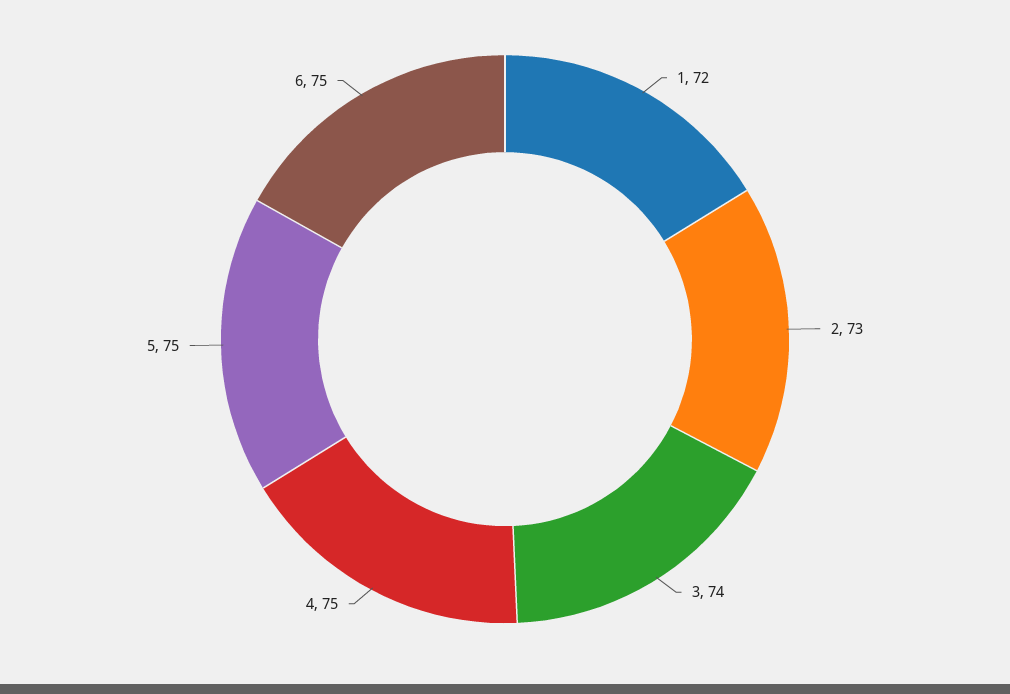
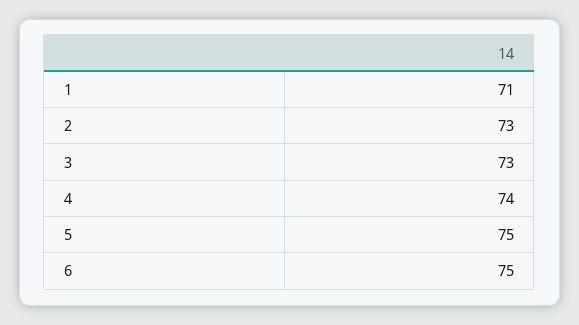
1: 72 -> 71
3: 74 -> 73
4: 75 -> 74

